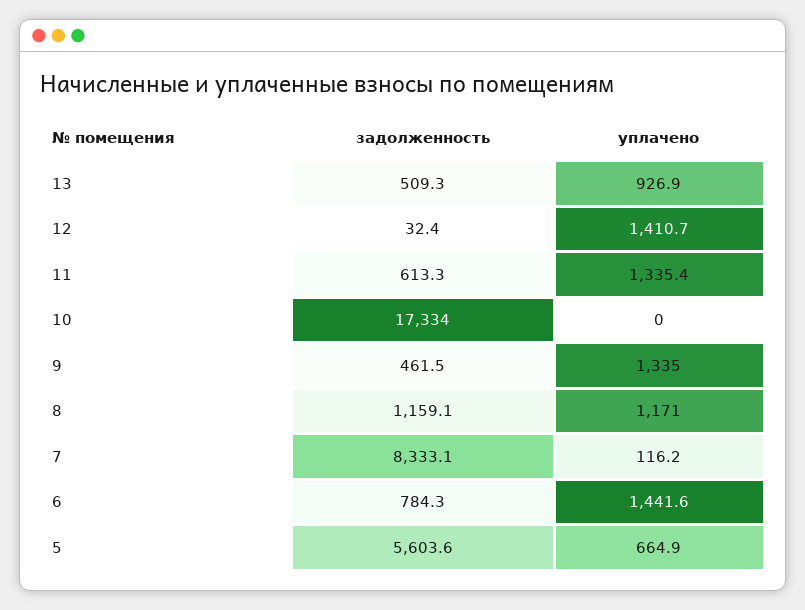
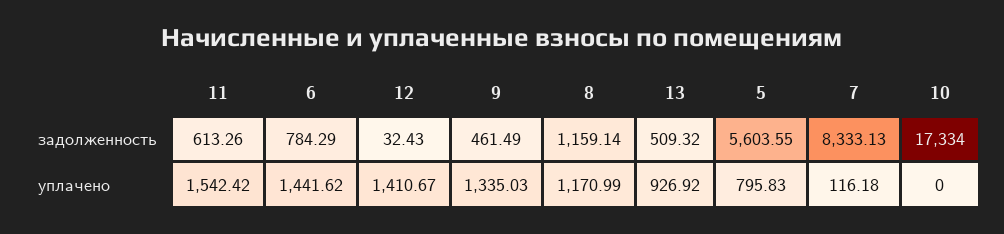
уплачено, 11: 1335.4 -> 1542.42
уплачено, 5: 664.9 -> 795.83

